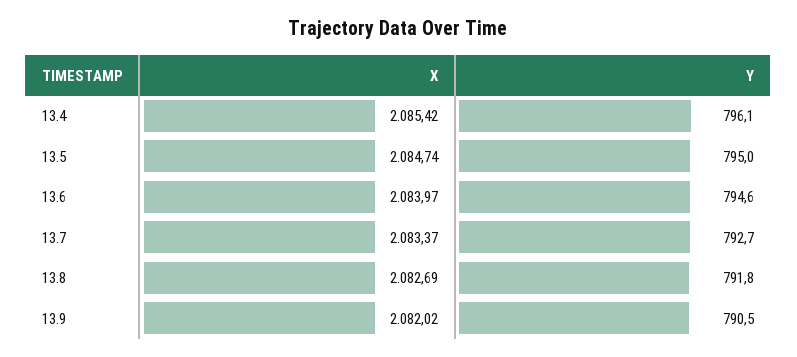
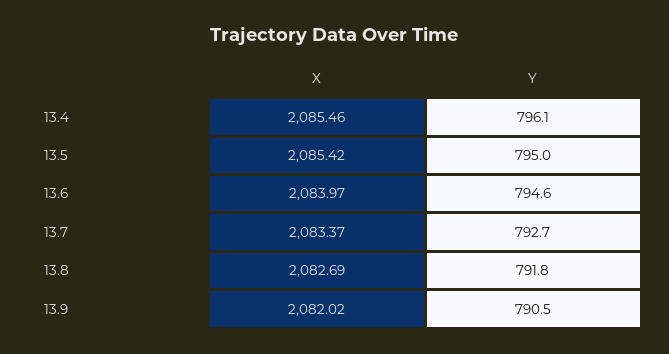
X, 13.4: 2085.42 -> 2085.46
X, 13.5: 2084.74 -> 2085.42

